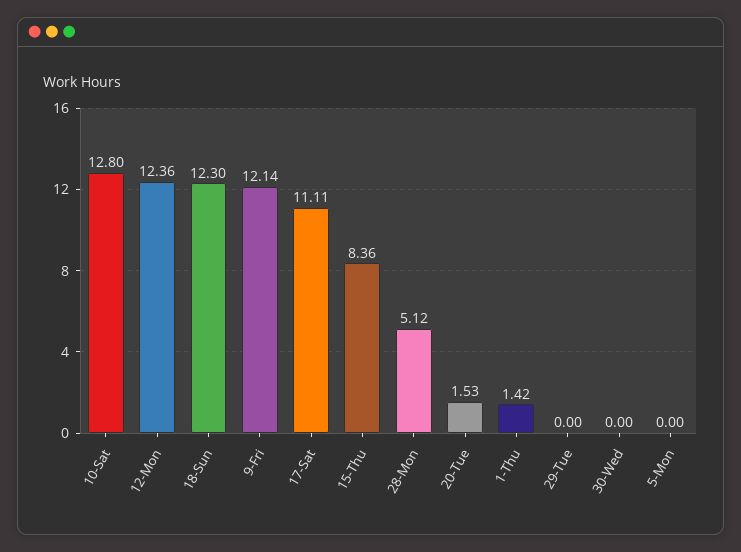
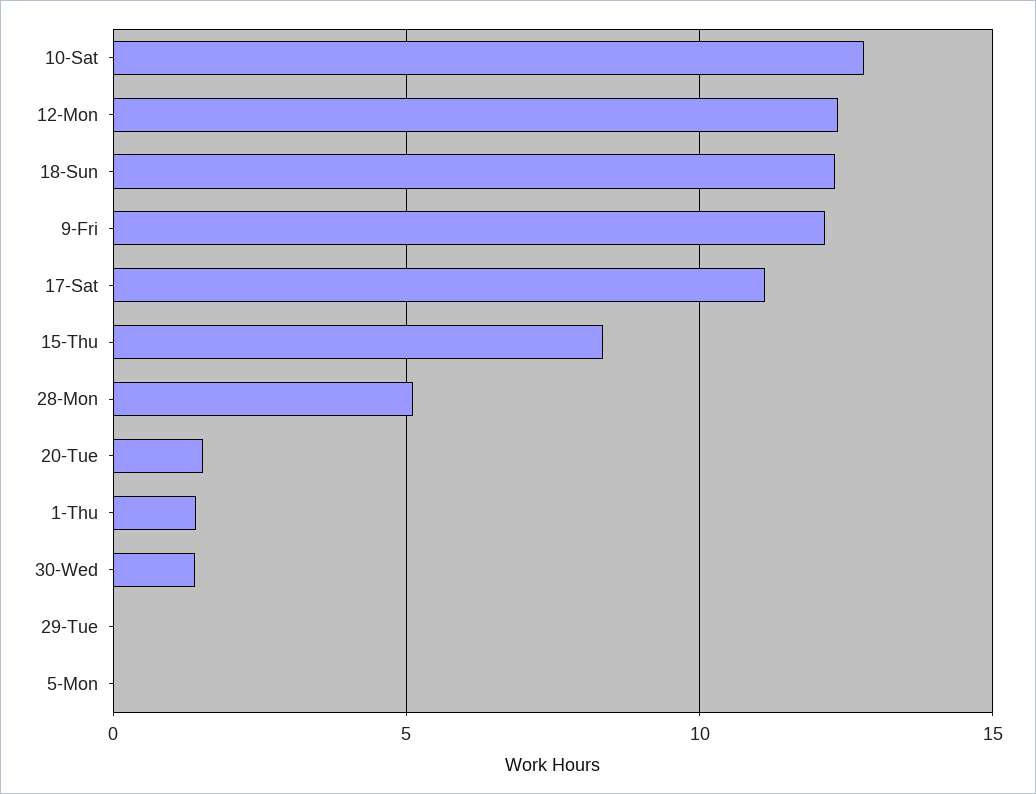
30-Wed: 0 -> 1.5

